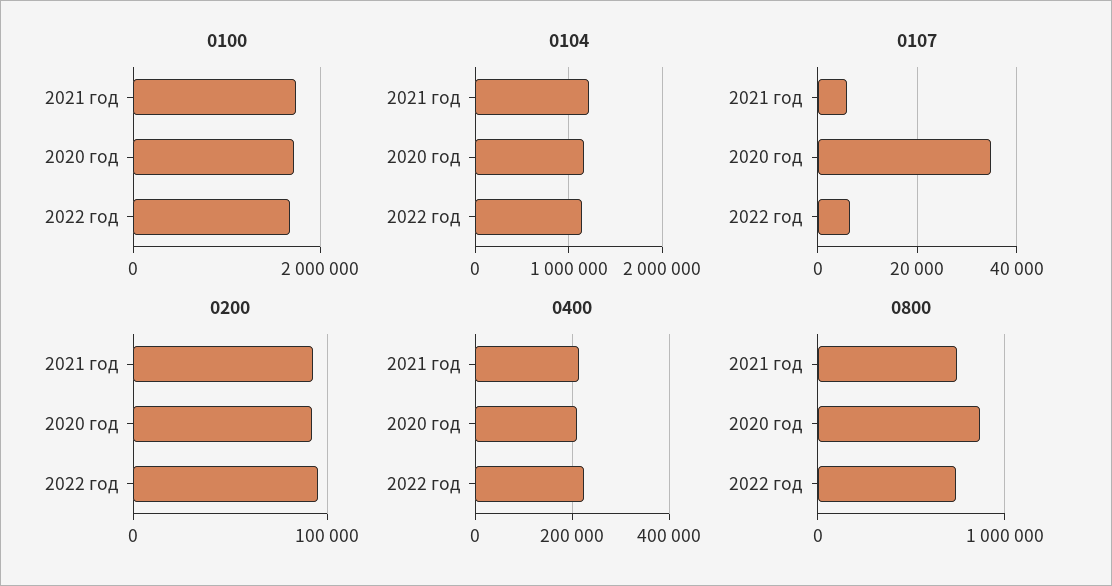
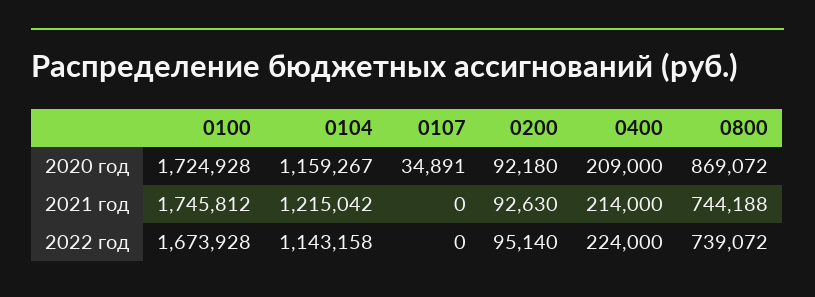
0107, 2021 год: 6000 -> 0
0107, 2022 год: 6000 -> 0

